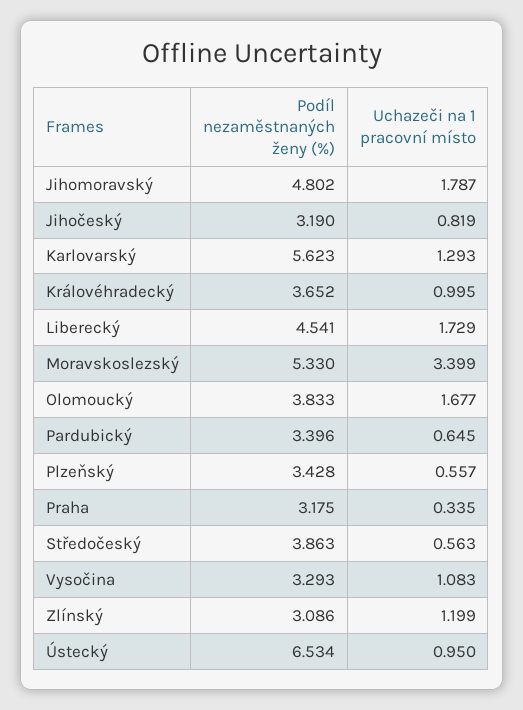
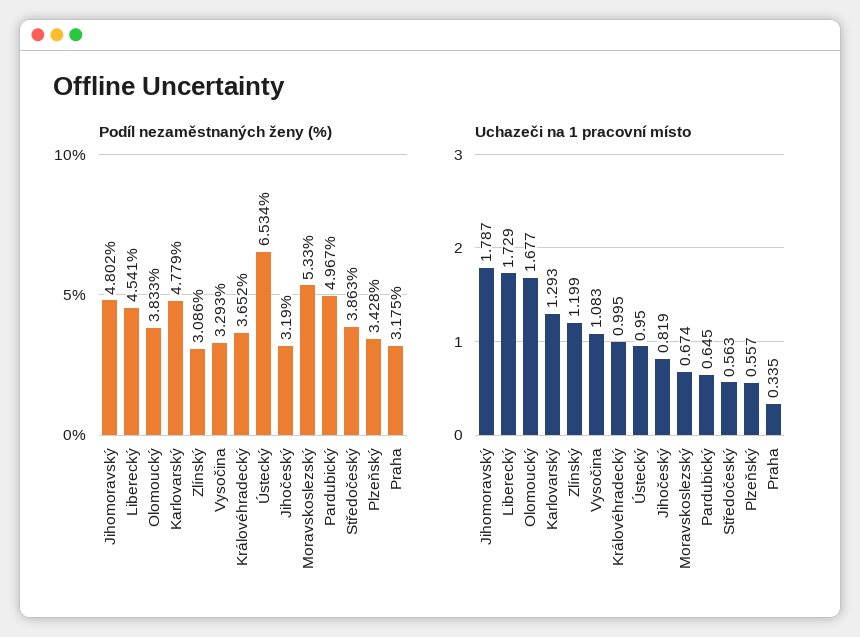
Podíl nezaměstnaných ženy (%), Karlovarský: 5.623 -> 4.779
Uchazeči na 1 pracovní místo, Moravskoslezský: 3.399 -> 0.674
Podíl nezaměstnaných ženy (%), Pardubický: 3.396 -> 4.967

